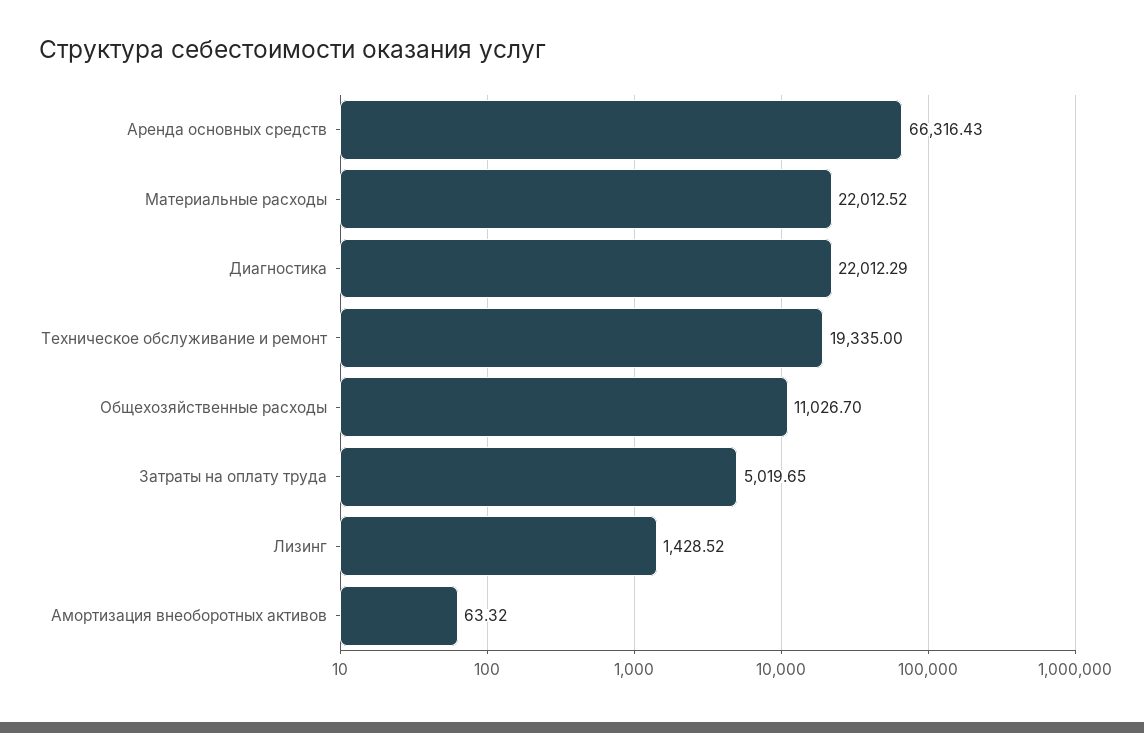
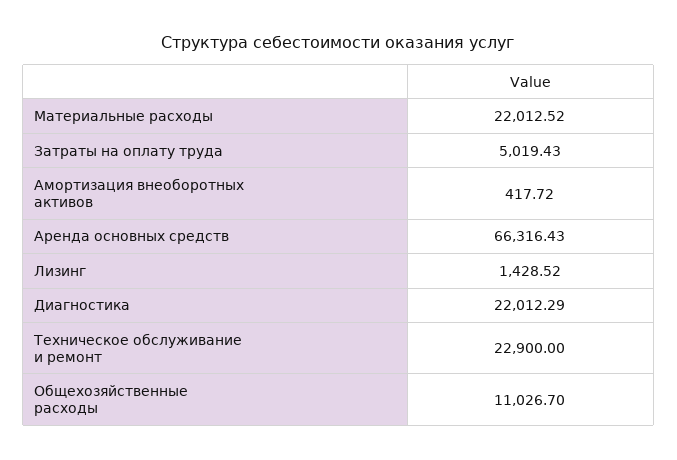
Техническое обслуживание и ремонт: 19335 -> 22900
Затраты на оплату труда: 5019.65 -> 5019.43
Амортизация внеоборотных активов: 63.32 -> 417.72

